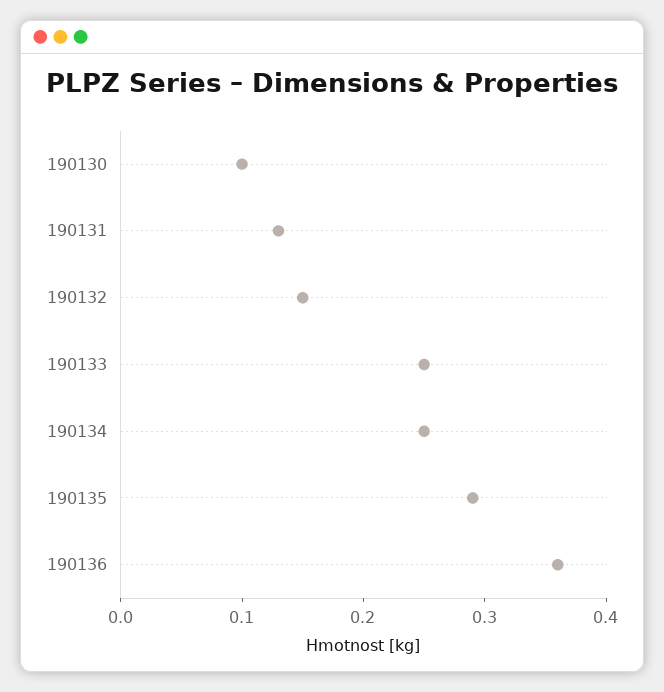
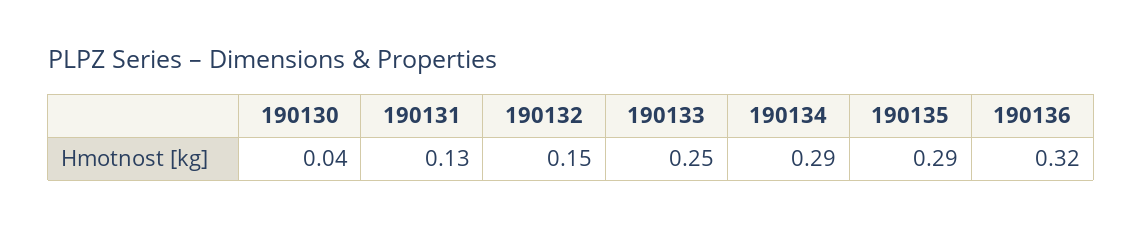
190130: 0.1 -> 0.04
190134: 0.25 -> 0.29
190136: 0.36 -> 0.32

